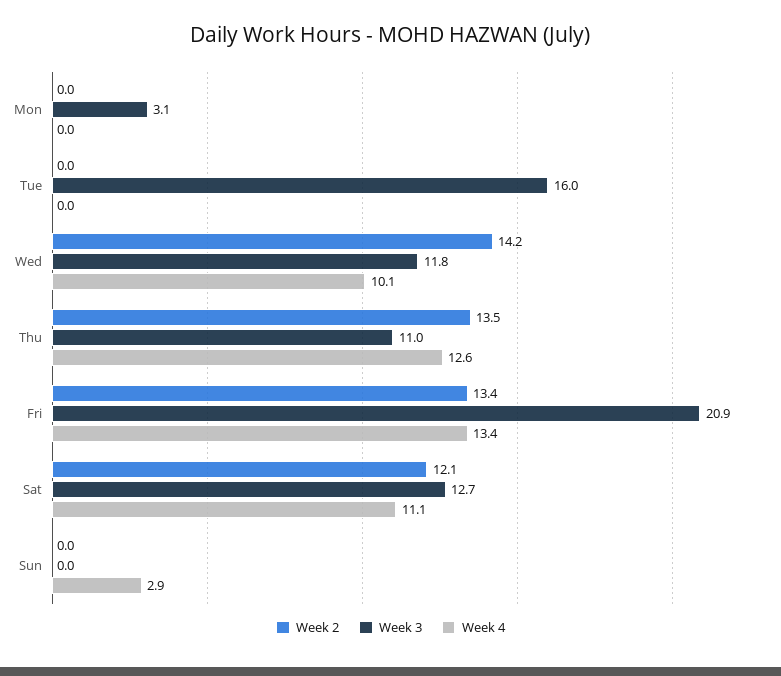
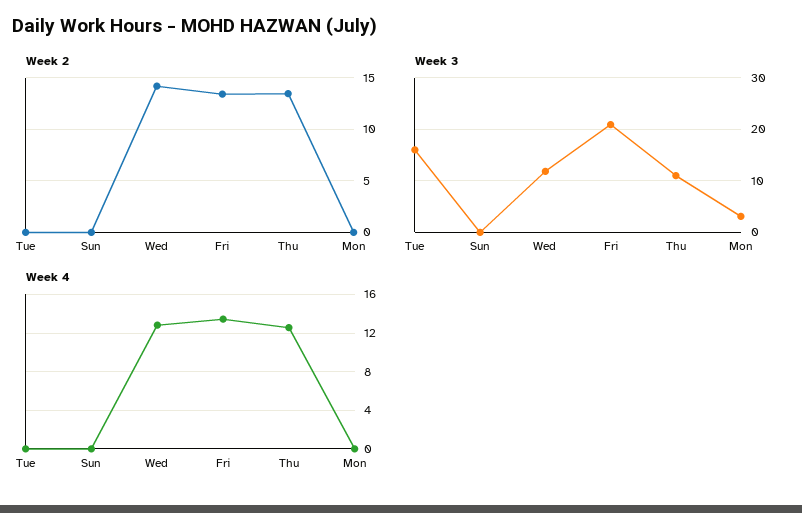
Week 4, Wed: 10.1 -> 13
Week 2, Sat: 12.1 -> none
Week 3, Sat: 12.7 -> none
Week 4, Sat: 11.1 -> none
Week 4, Sun: 2.9 -> 0

